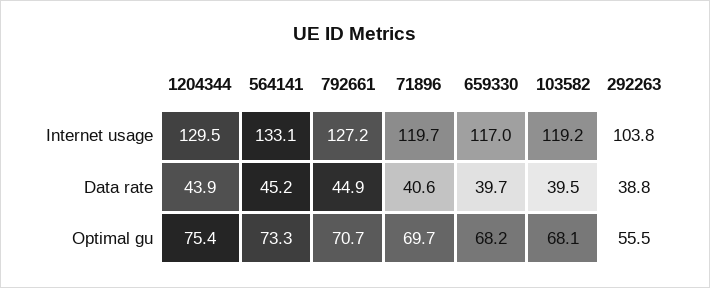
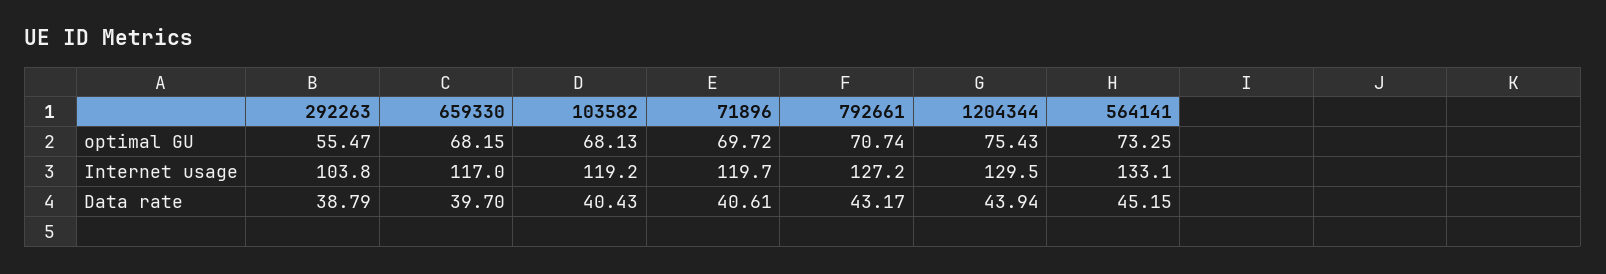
792661, Data rate: 44.9 -> 43.17
103582, Data rate: 39.5 -> 40.43

